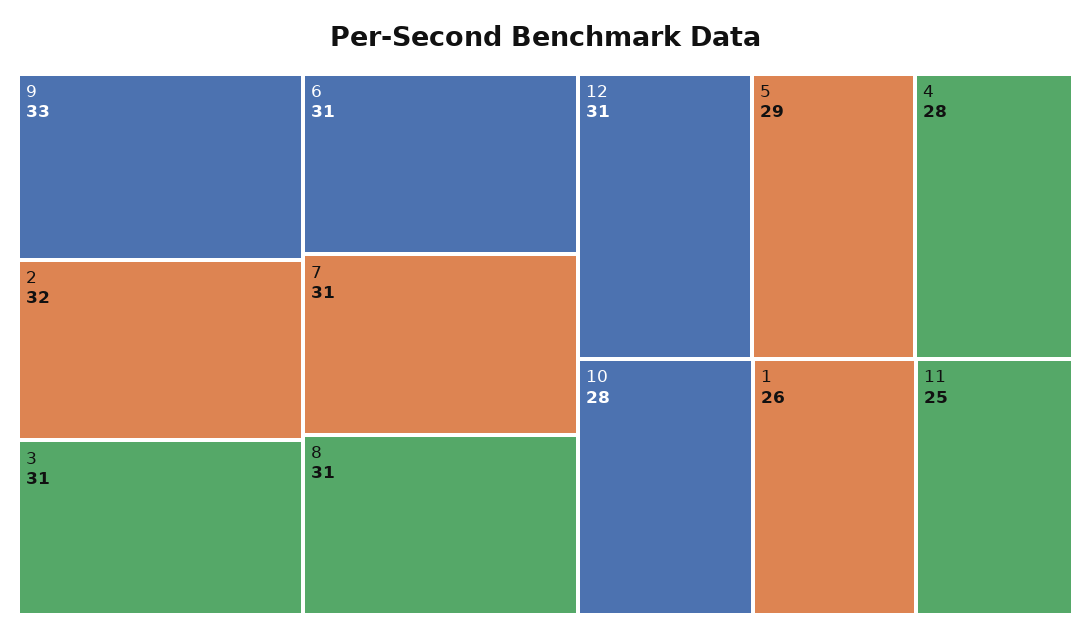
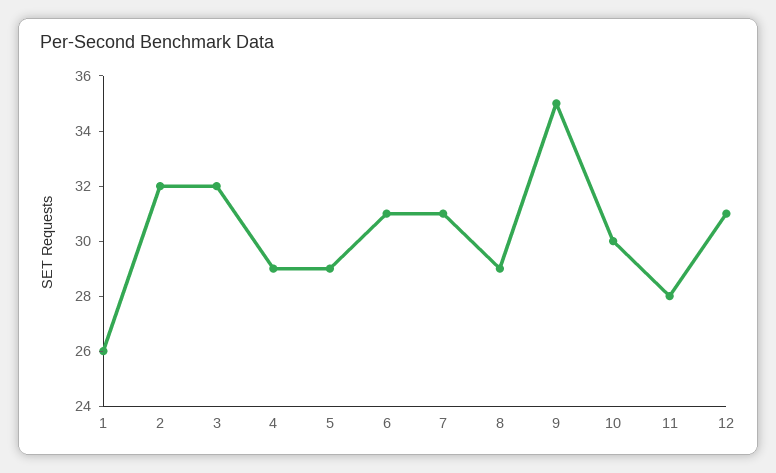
9: 33 -> 35
3: 31 -> 32
8: 31 -> 29
4: 28 -> 29
10: 28 -> 30
11: 25 -> 28

